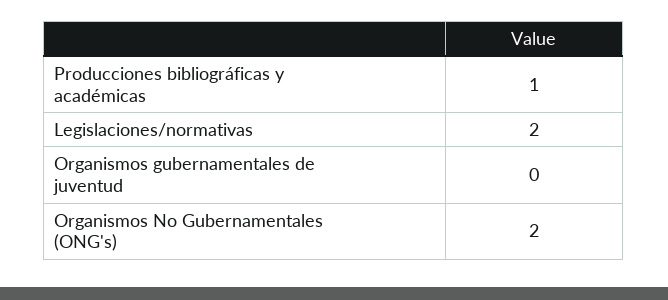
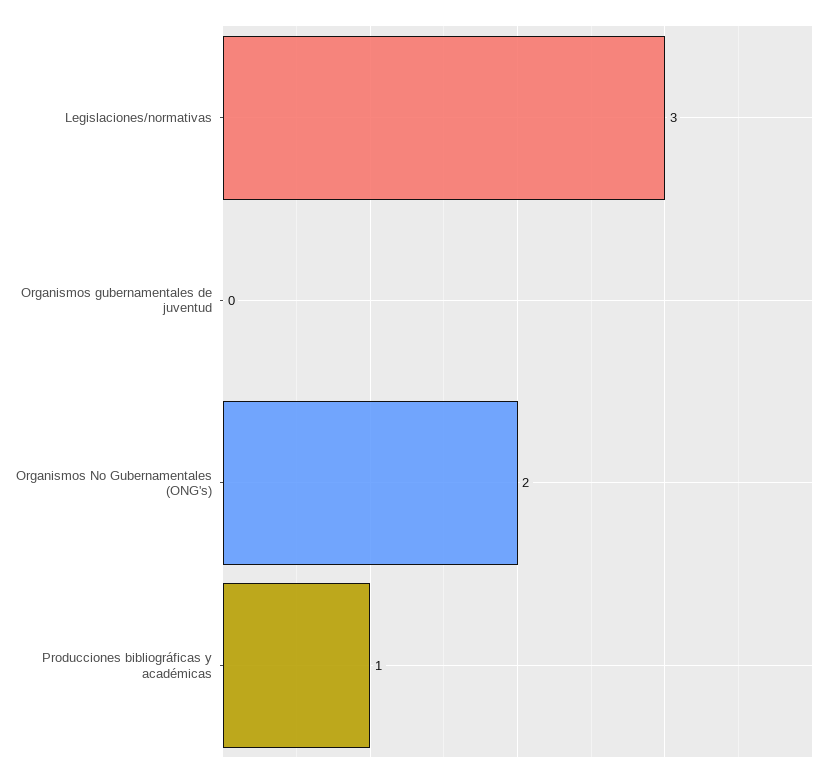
Legislaciones/normativas: 2 -> 3

